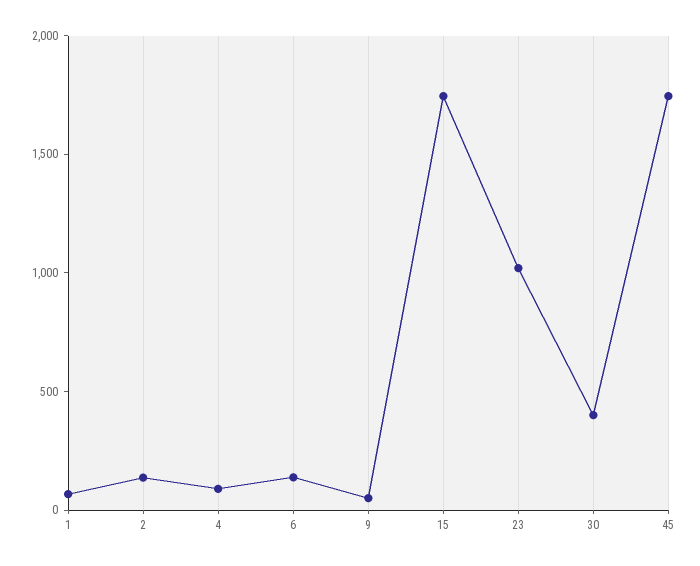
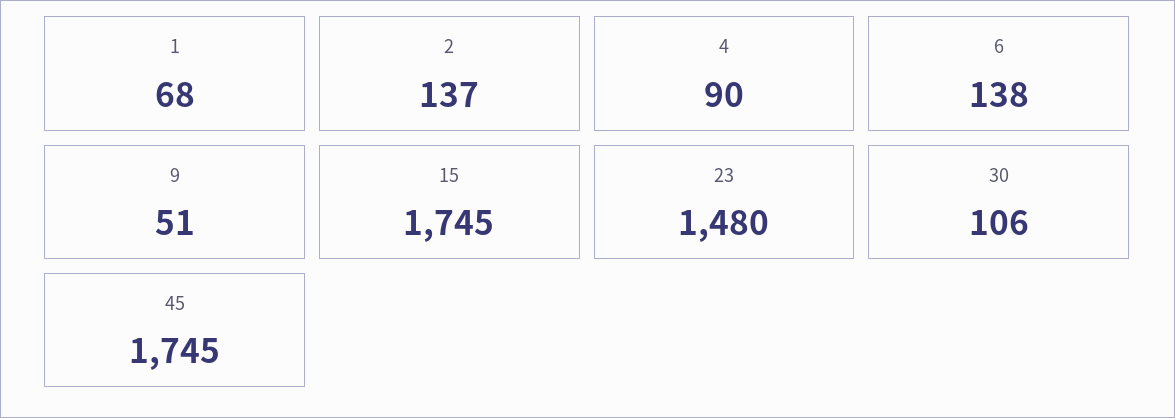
23: 1000 -> 1480
30: 400 -> 106

